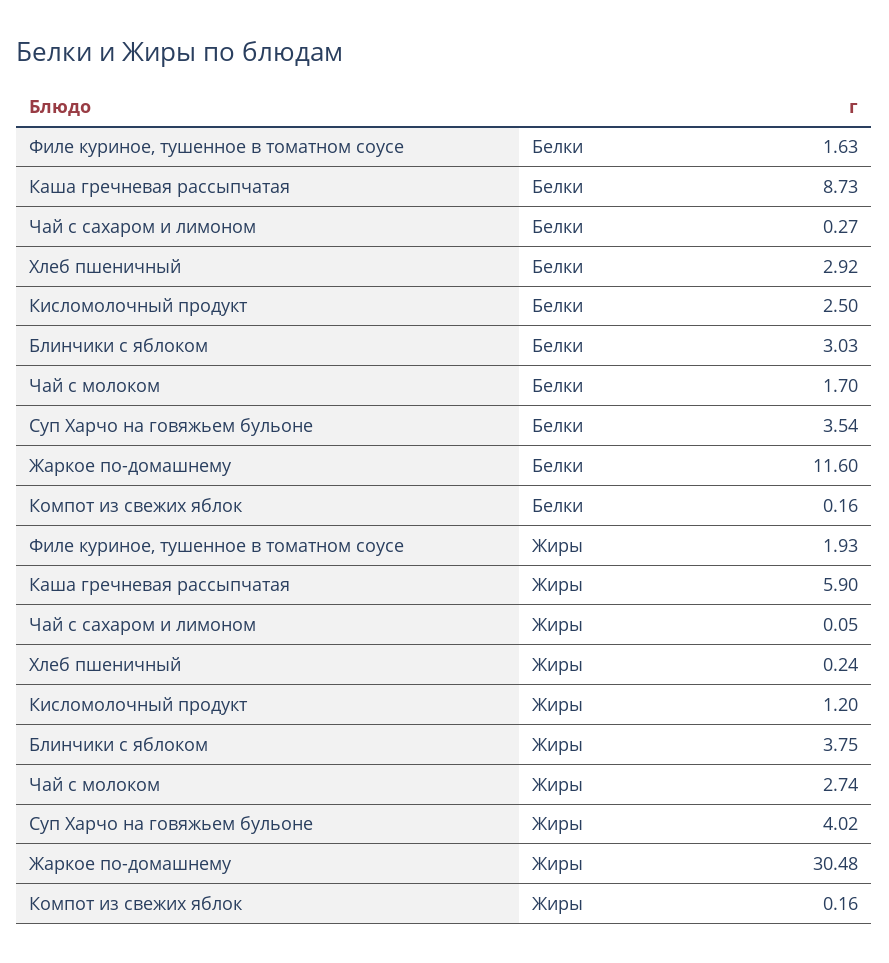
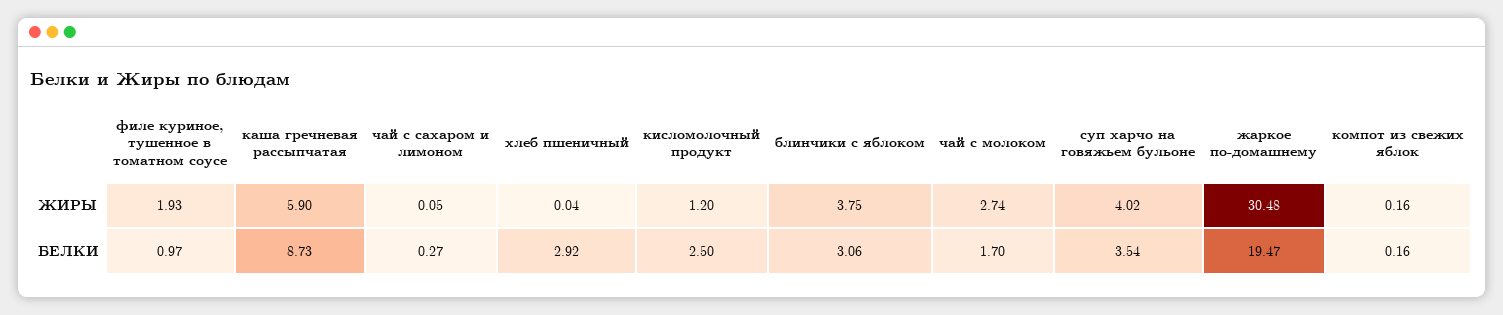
Филе куриное, тушенное в томатном соусе, Белки: 1.63 -> 0.97
Блинчики с яблоком, Белки: 3.03 -> 3.06
Жаркое по-домашнему, Белки: 11.6 -> 19.47
Хлеб пшеничный, Жиры: 0.24 -> 0.04

